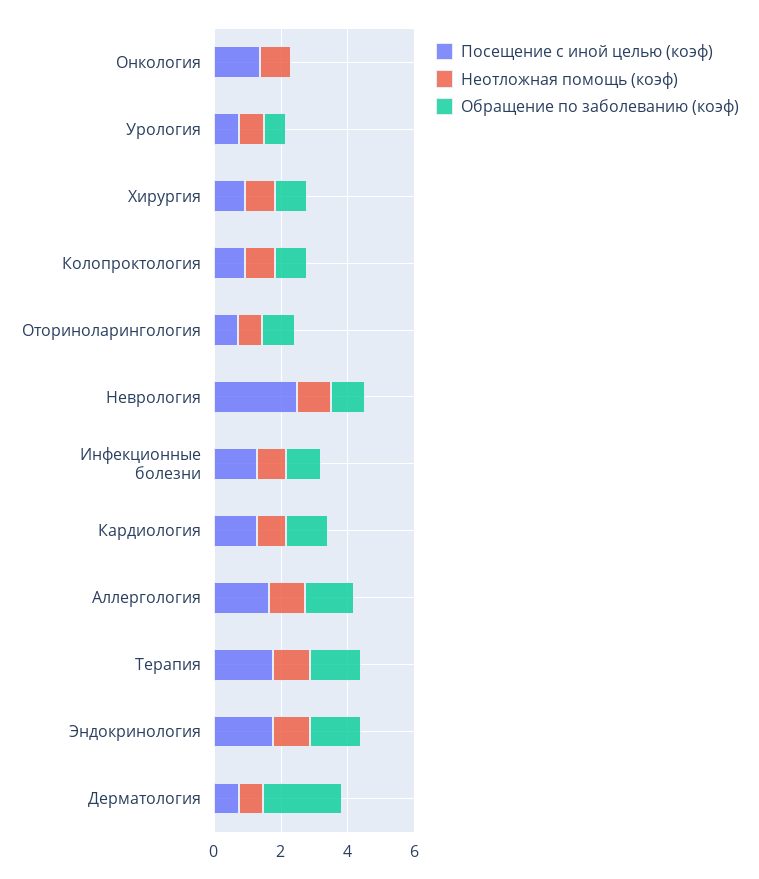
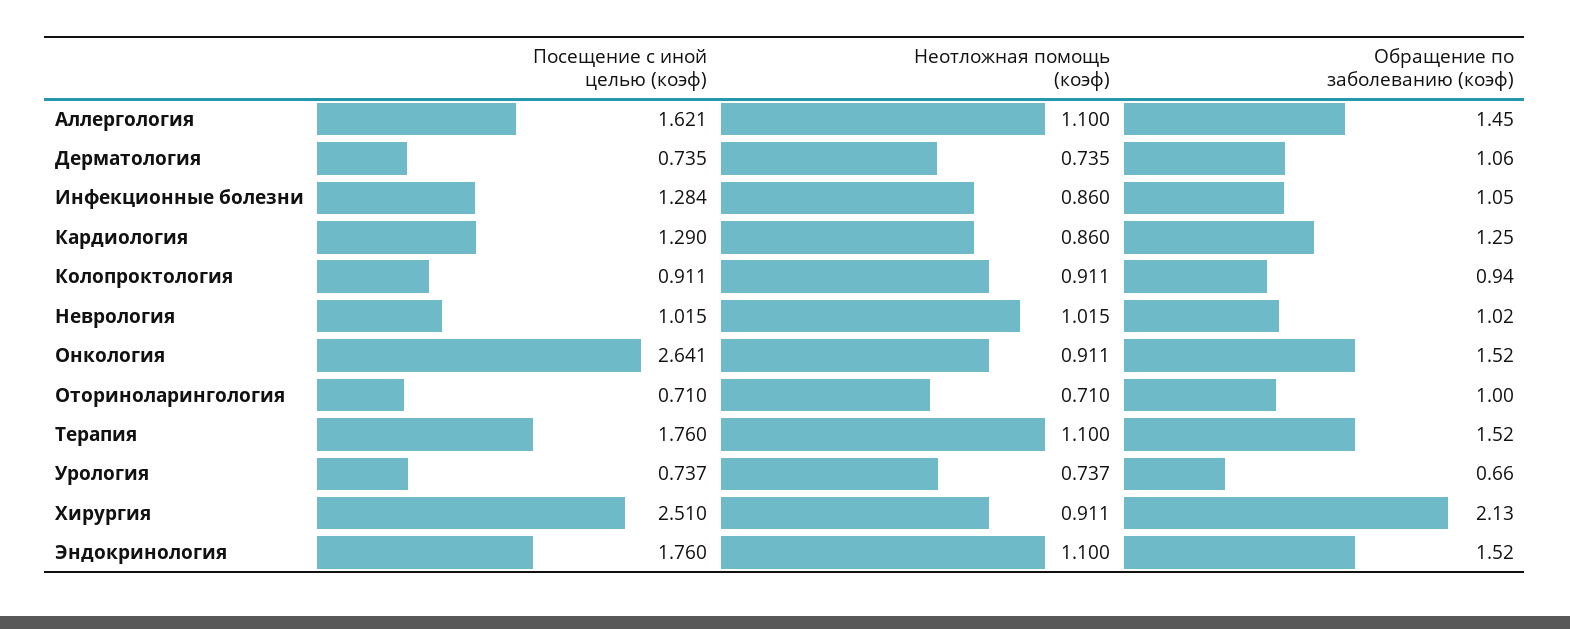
Посещение с иной целью (коэф), Онкология: 1.5 -> 2.641
Обращение по заболеванию (коэф), Онкология: 0 -> 1.52
Посещение с иной целью (коэф), Хирургия: 1 -> 2.51
Обращение по заболеванию (коэф), Хирургия: 1 -> 2.13
Посещение с иной целью (коэф), Неврология: 2.5 -> 1.015
Обращение по заболеванию (коэф), Дерматология: 2.5 -> 1.06

